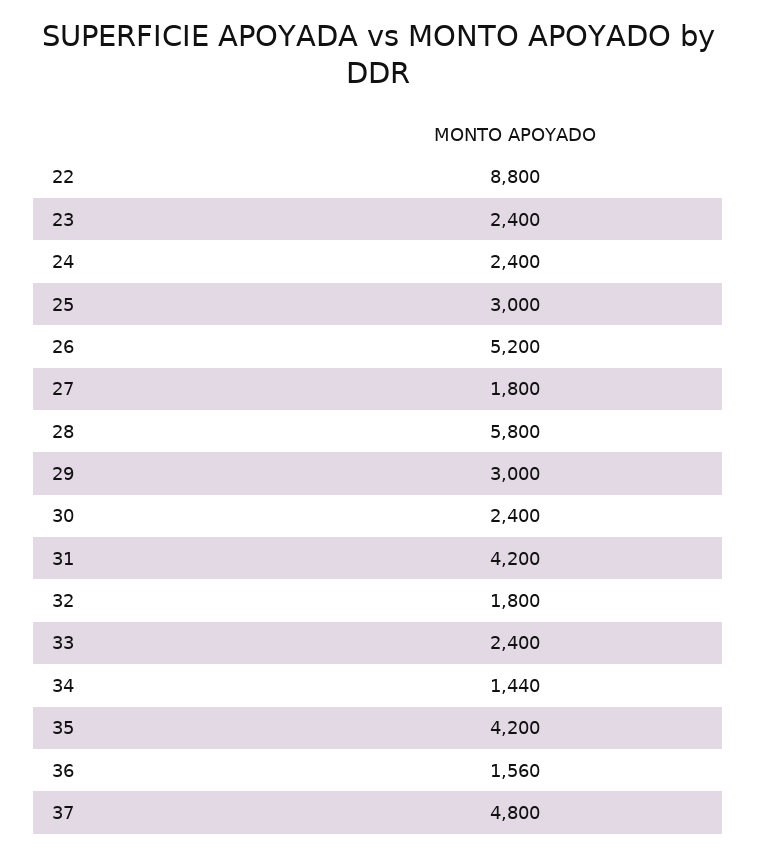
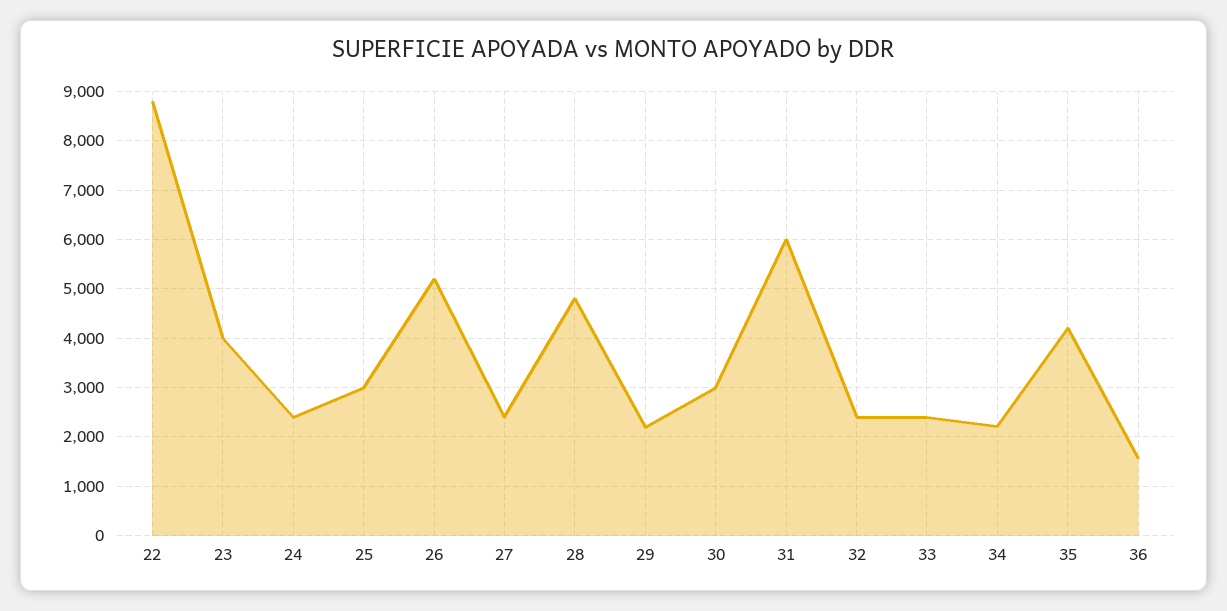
23: 2400 -> 4000
27: 1800 -> 2400
28: 5800 -> 4800
29: 3000 -> 2200
30: 2400 -> 3000
31: 4200 -> 6000
32: 1800 -> 2400
34: 1440 -> 2200
37: 4800 -> none

